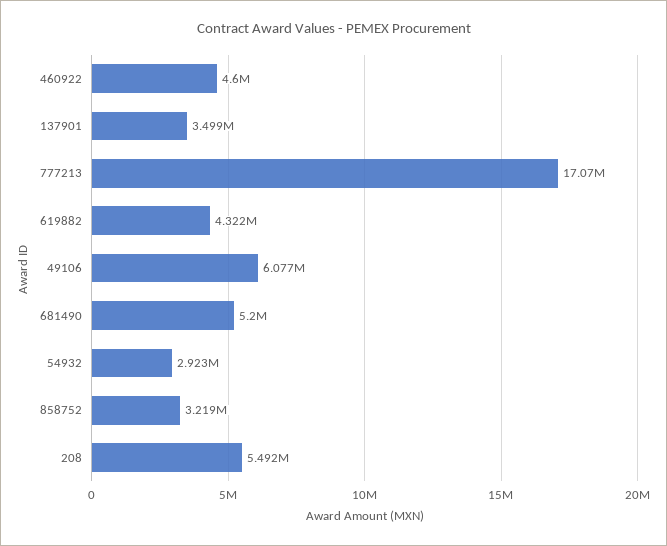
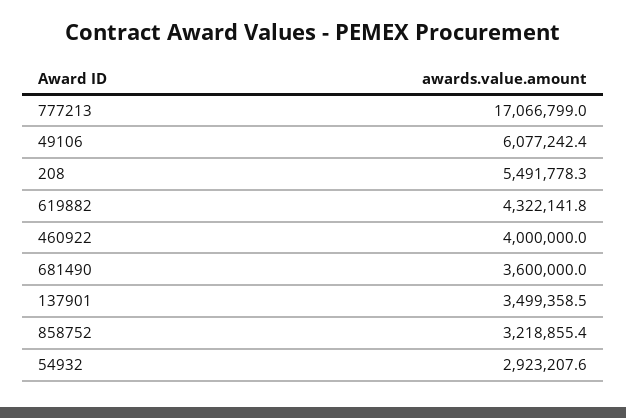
460922: 4600000 -> 4000000
681490: 5200000 -> 3600000

